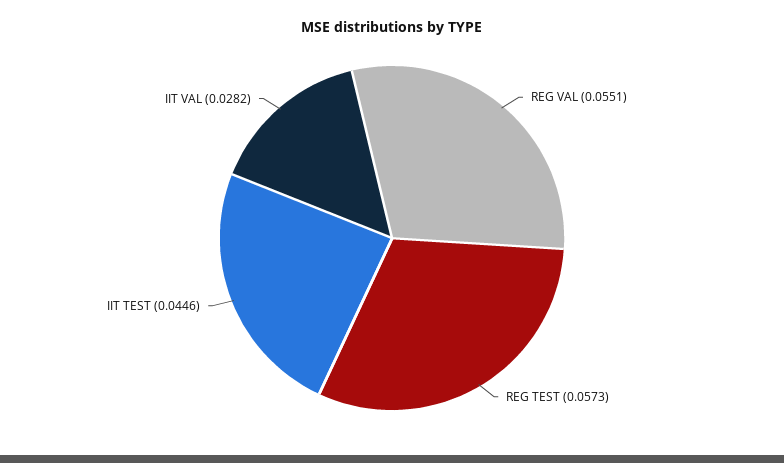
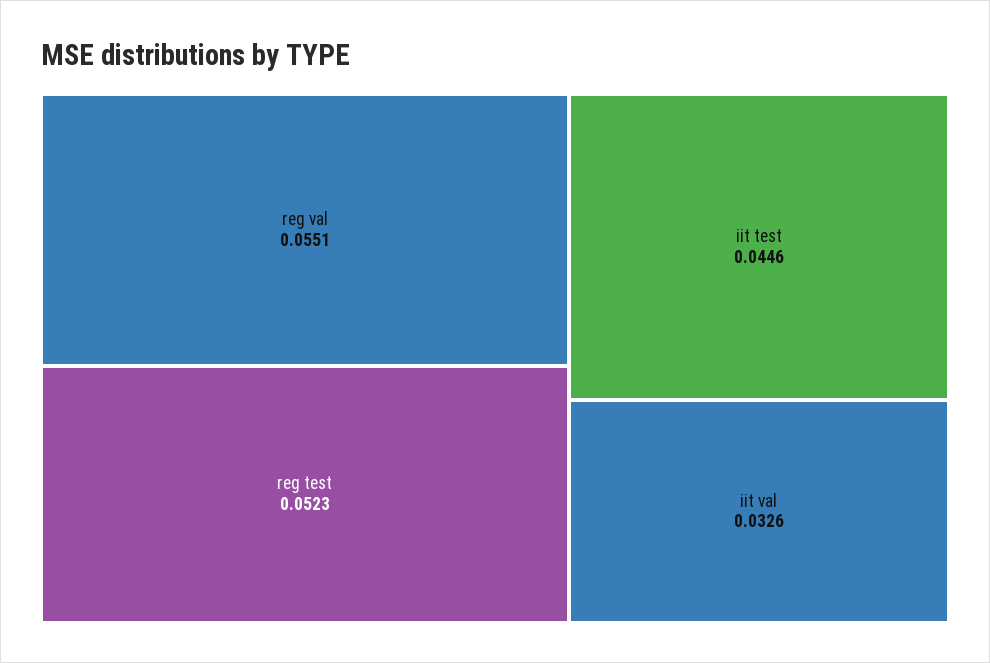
REG TEST: 0.0573 -> 0.0523
IIT VAL: 0.0282 -> 0.0326

